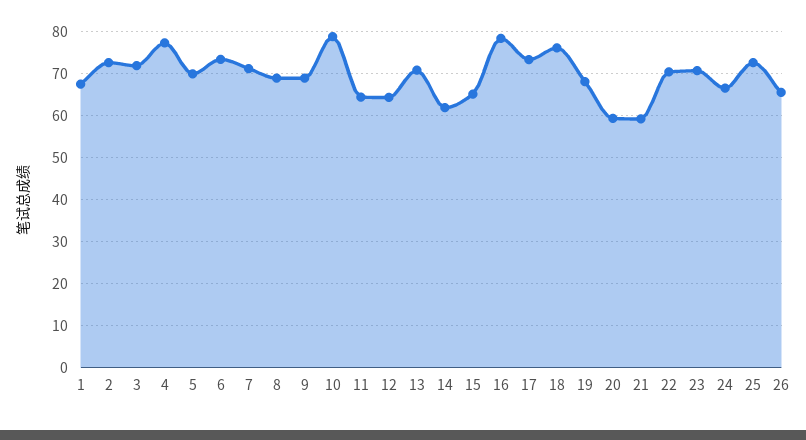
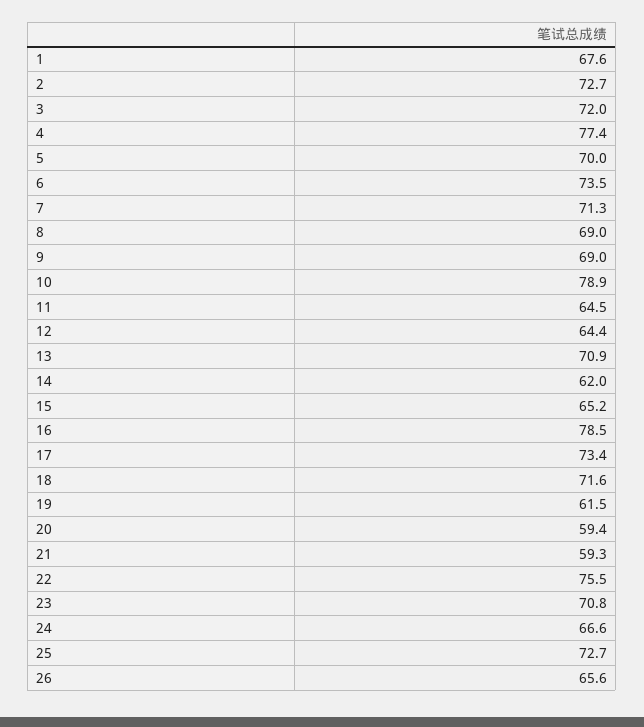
18: 76 -> 71.6
19: 68 -> 61.5
22: 70 -> 75.5

